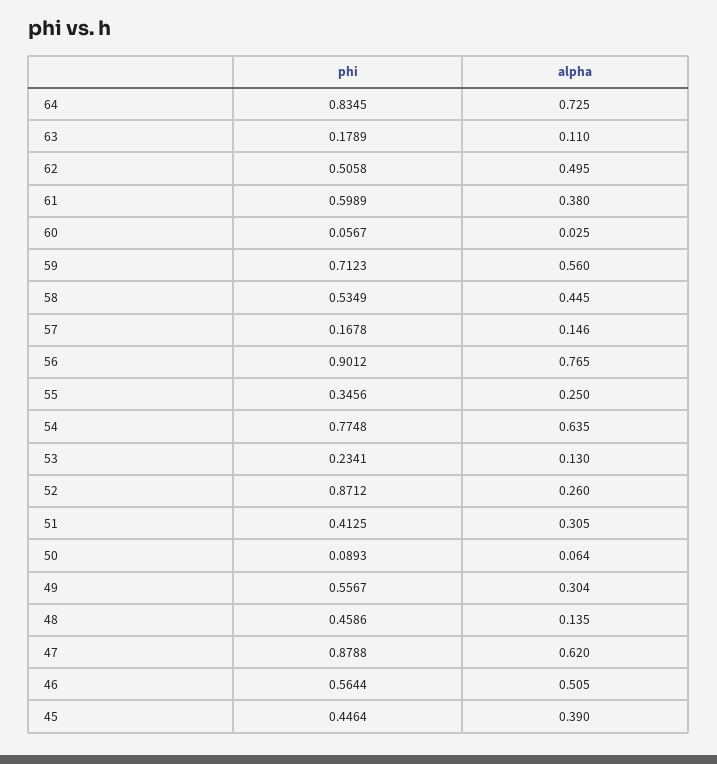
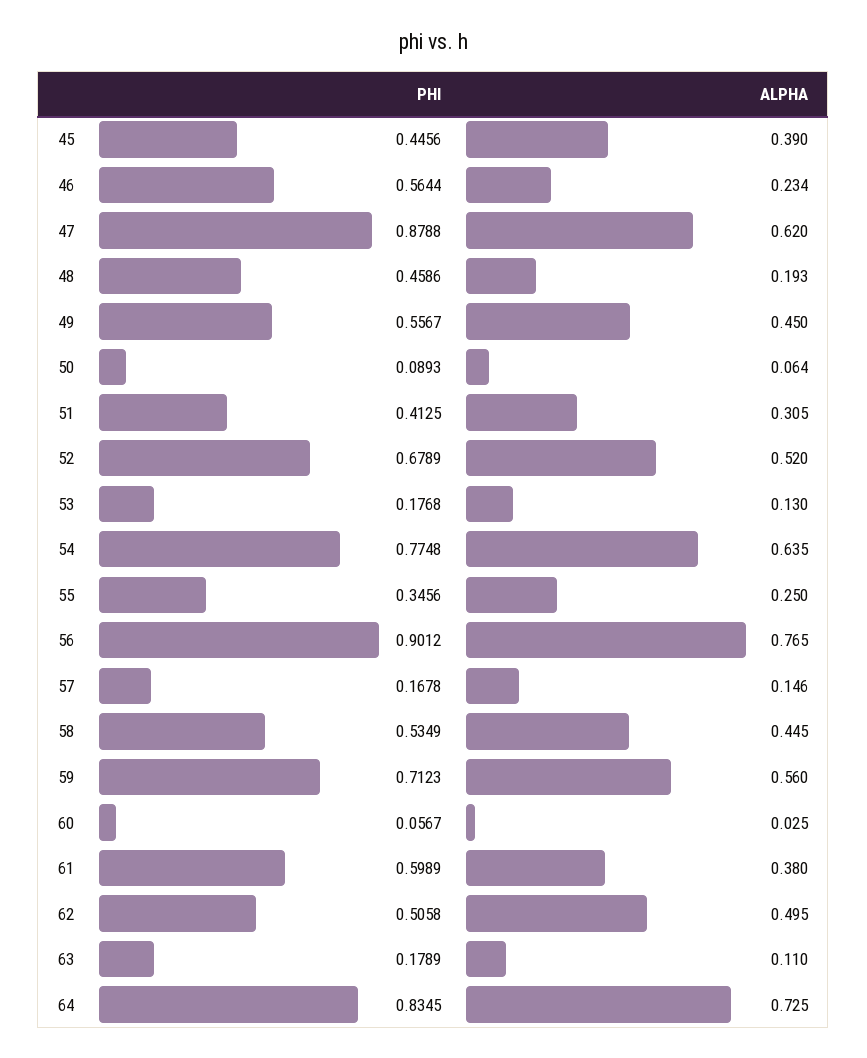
phi, 53: 0.2341 -> 0.1768
phi, 52: 0.8712 -> 0.6789
alpha, 52: 0.26 -> 0.52
alpha, 49: 0.304 -> 0.45
alpha, 48: 0.135 -> 0.193
alpha, 46: 0.505 -> 0.234
phi, 45: 0.4464 -> 0.4456

